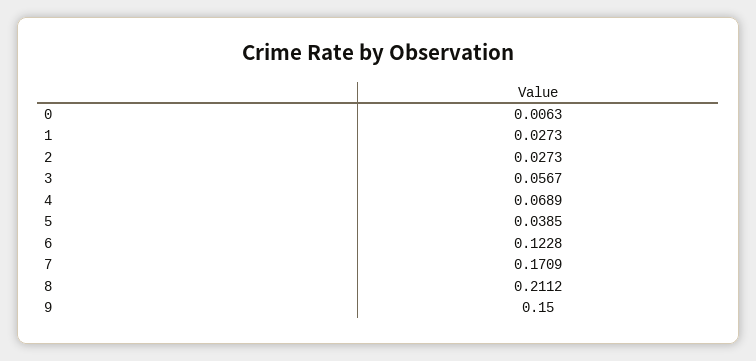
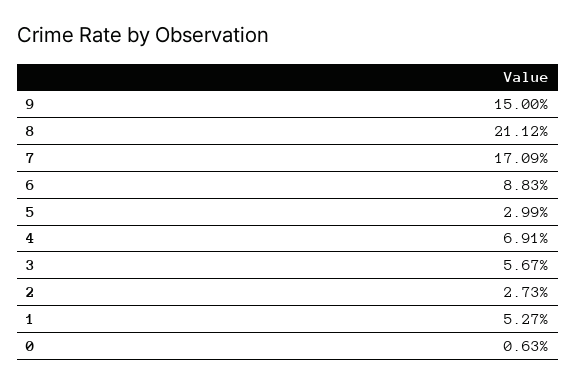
1: 0.0273 -> 0.0527
4: 0.0689 -> 0.0691
5: 0.0385 -> 0.0299
6: 0.1228 -> 0.0883

